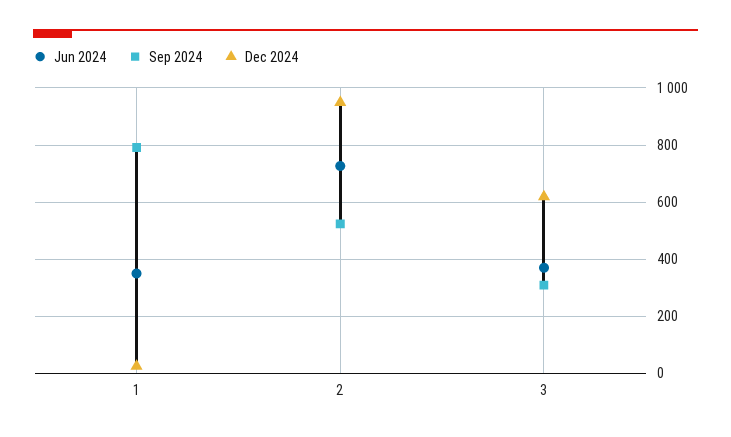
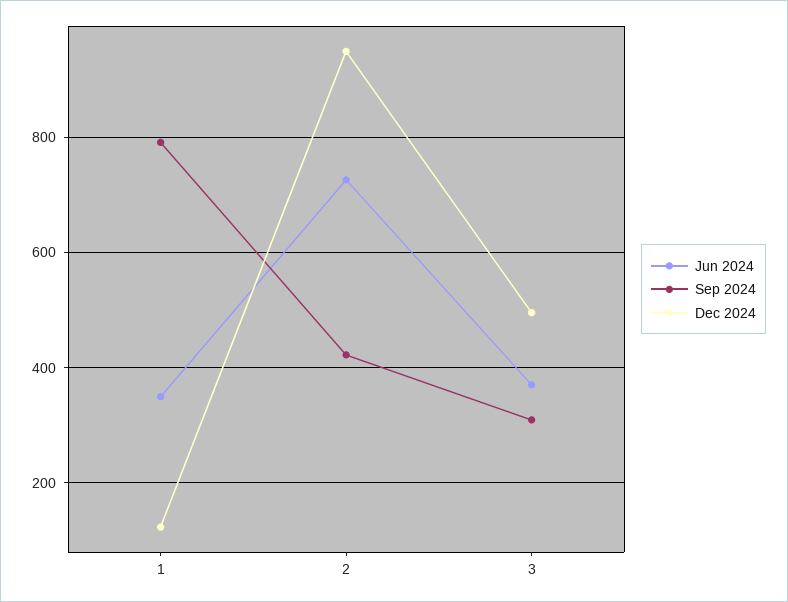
Dec 2024, 1: 25 -> 120
Sep 2024, 2: 525 -> 420
Dec 2024, 3: 625 -> 500

